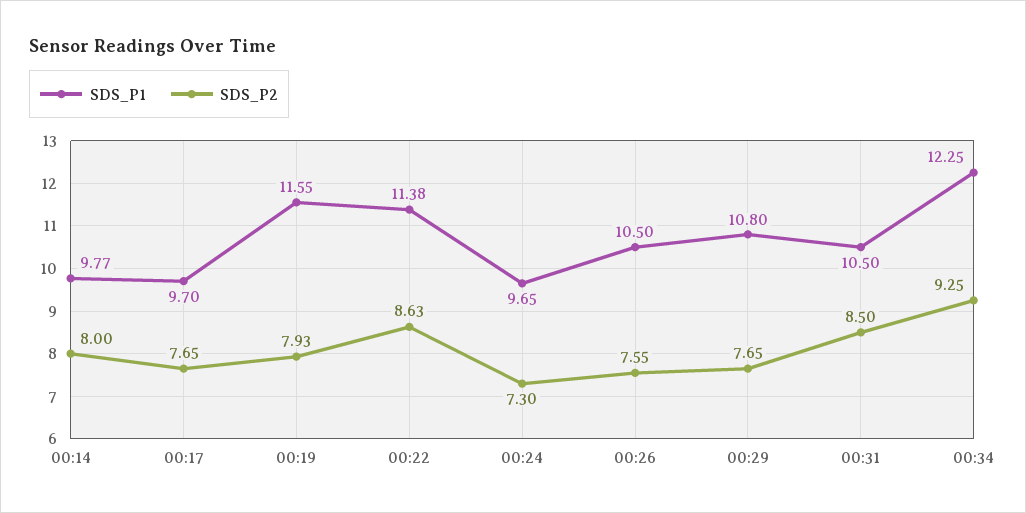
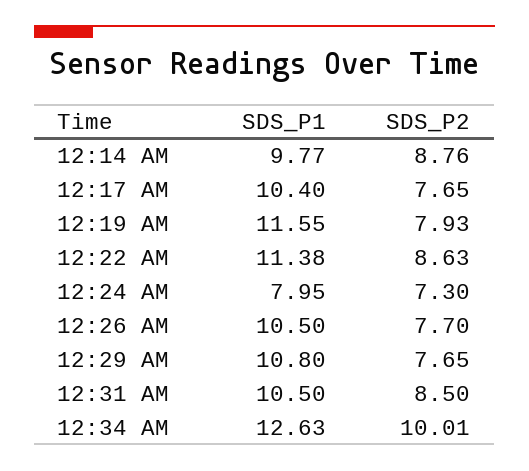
SDS_P2, 00:14: 8 -> 8.76
SDS_P1, 00:17: 9.7 -> 10.4
SDS_P1, 00:24: 9.65 -> 7.95
SDS_P2, 00:26: 7.55 -> 7.7
SDS_P1, 00:34: 12.25 -> 12.63
SDS_P2, 00:34: 9.25 -> 10.01

